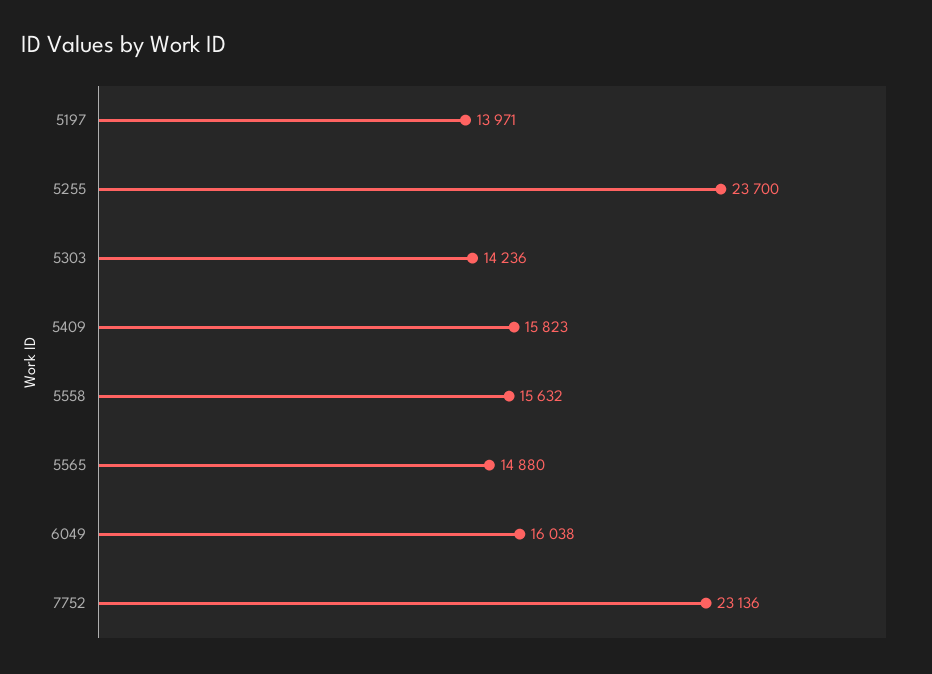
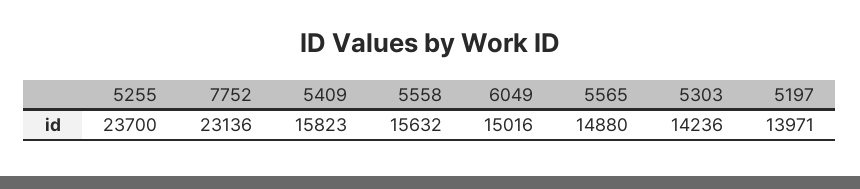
6049: 16038 -> 15016

